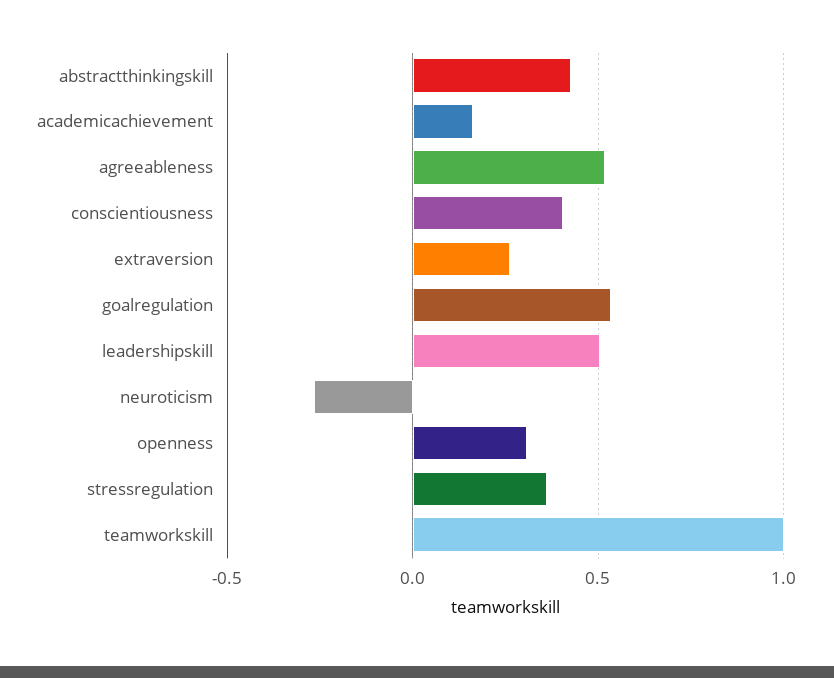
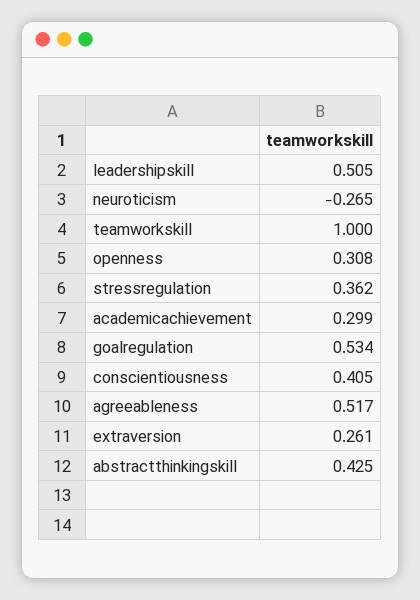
academicachievement: 0.15 -> 0.299

